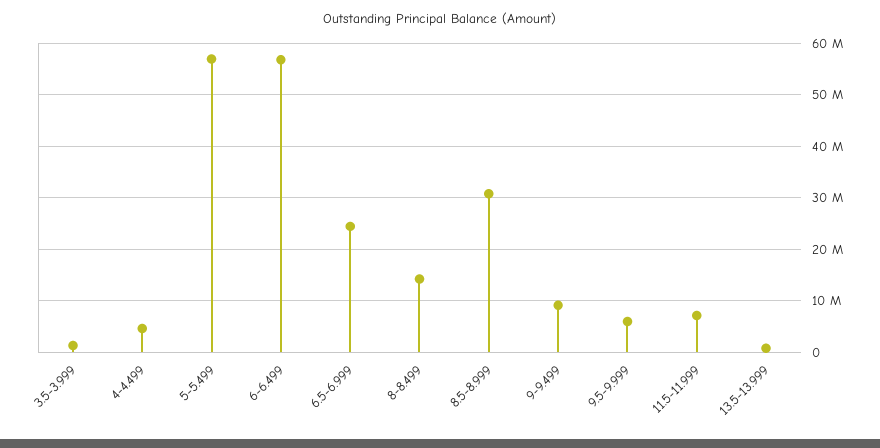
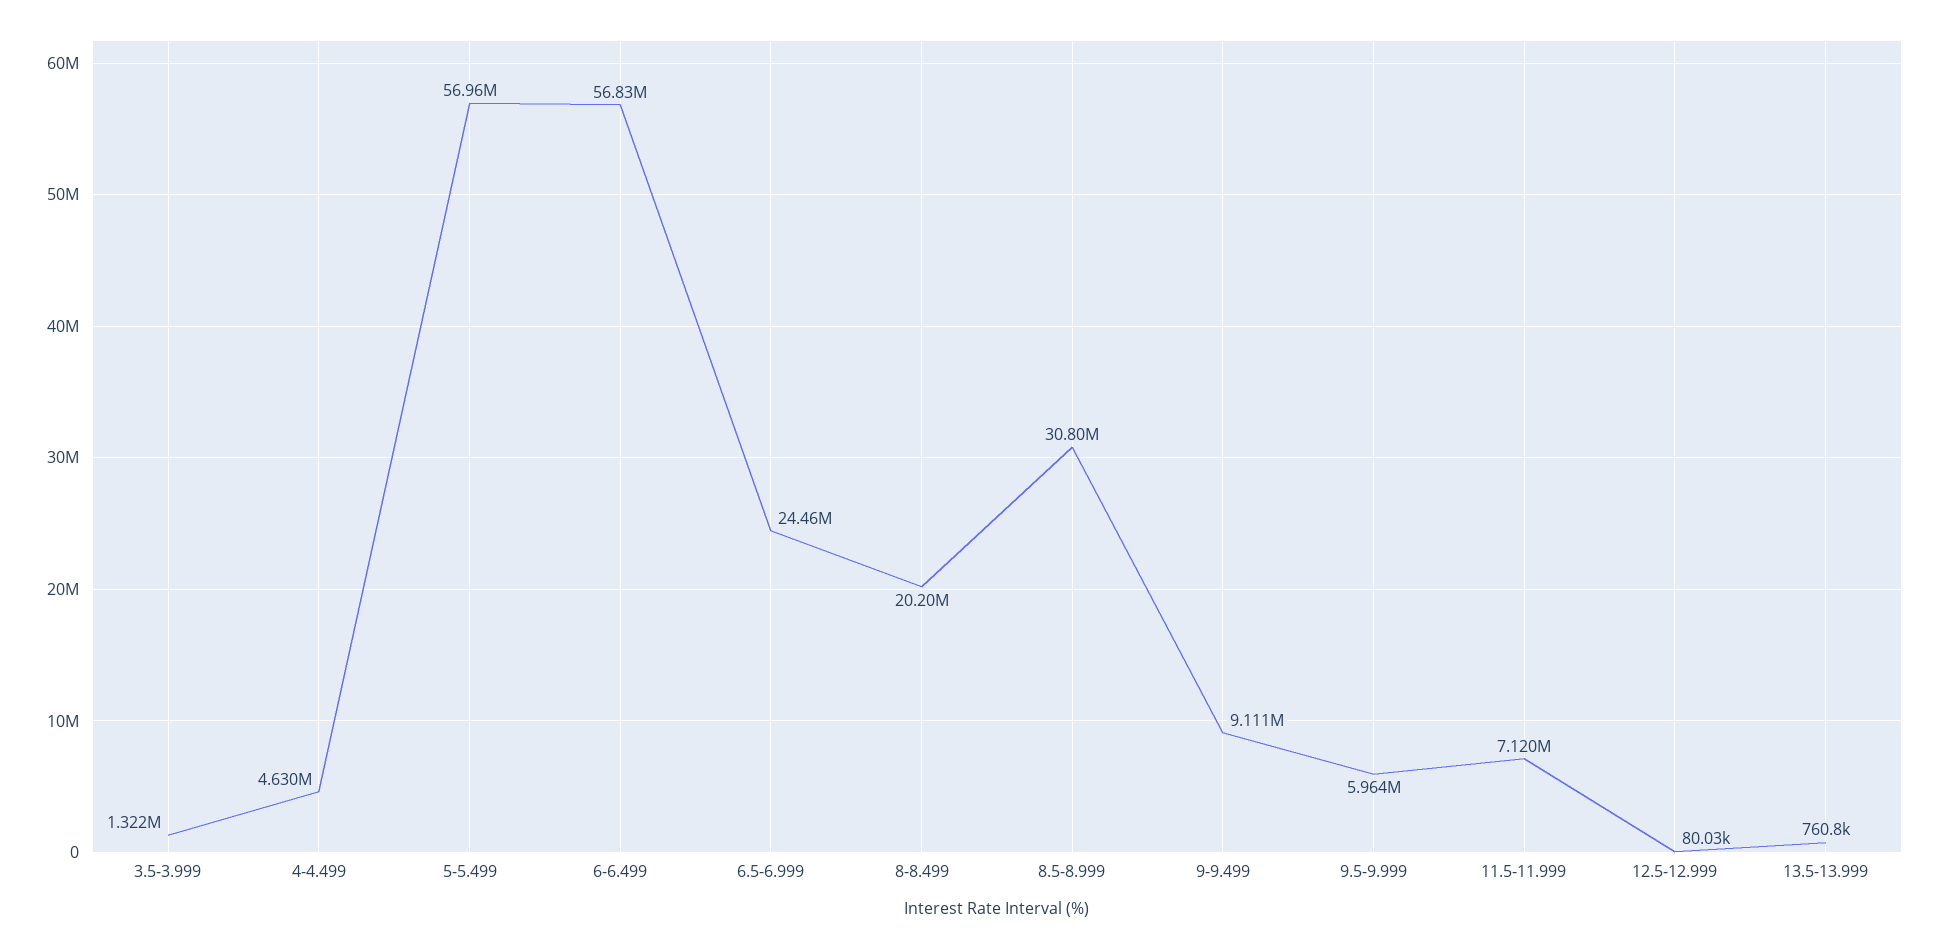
8-8.499: 14000000 -> 20200000
12.5-12.999: none -> 80030

